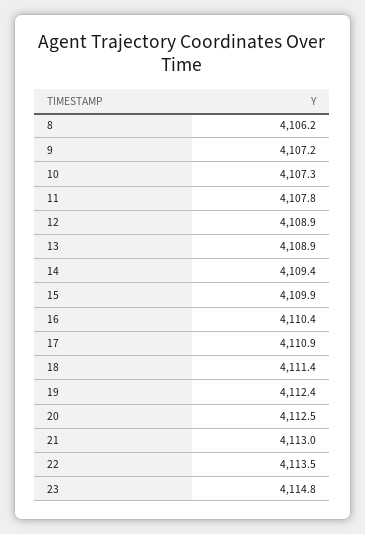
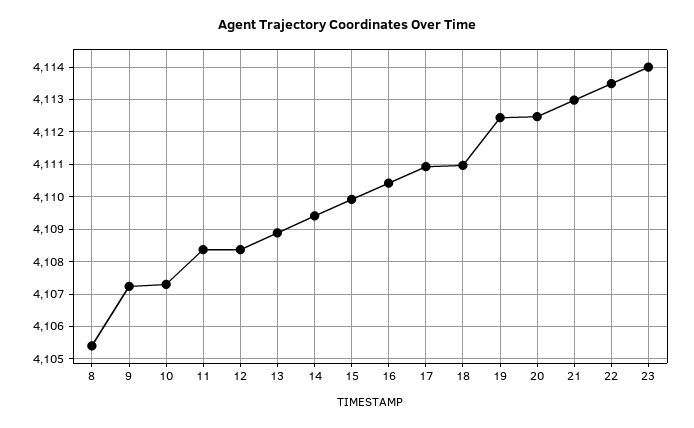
8: 4106.2 -> 4105.4
11: 4107.8 -> 4108.4
12: 4108.9 -> 4108.4
18: 4111.4 -> 4111
23: 4114.8 -> 4114

